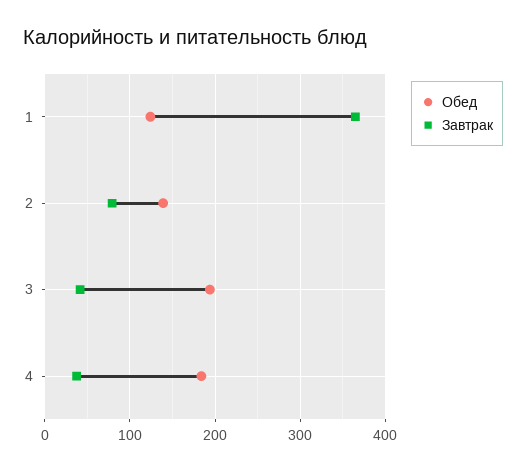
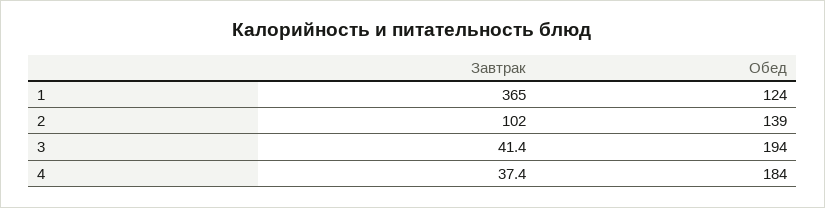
Завтрак, 2: 80 -> 102

